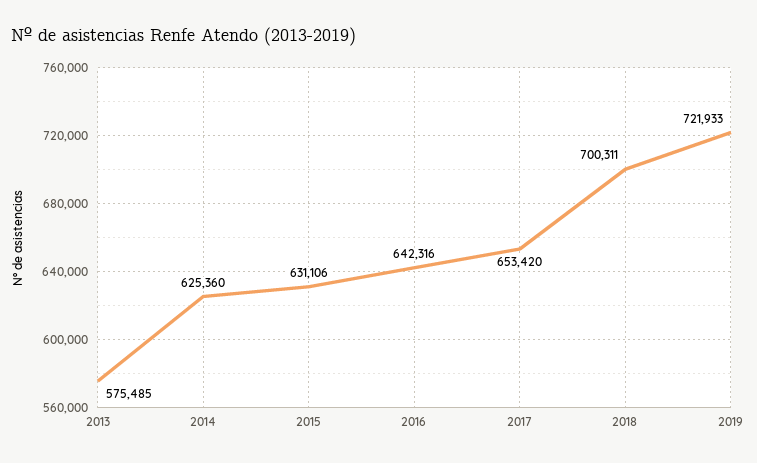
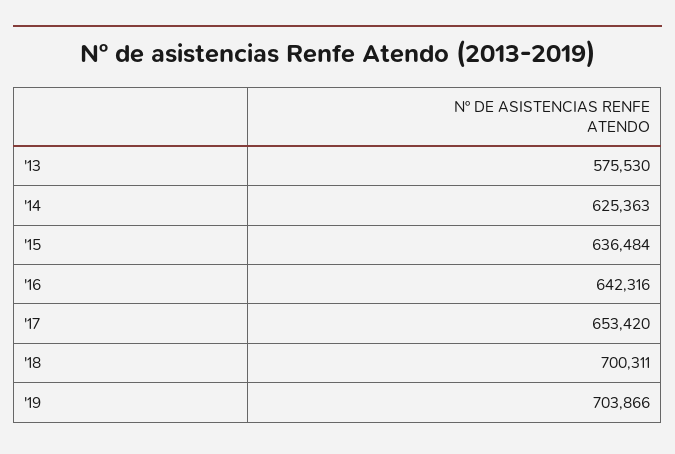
2013: 575485 -> 575530
2014: 625360 -> 625363
2015: 631106 -> 636484
2019: 721933 -> 703866

